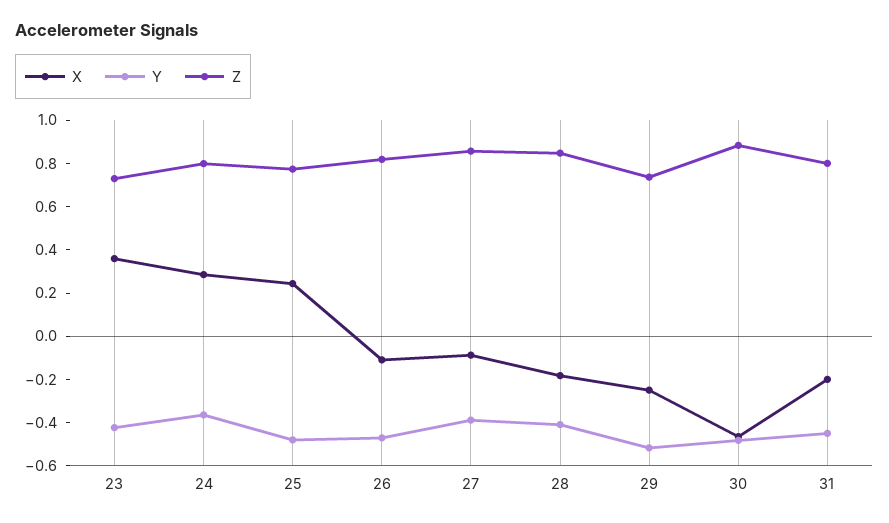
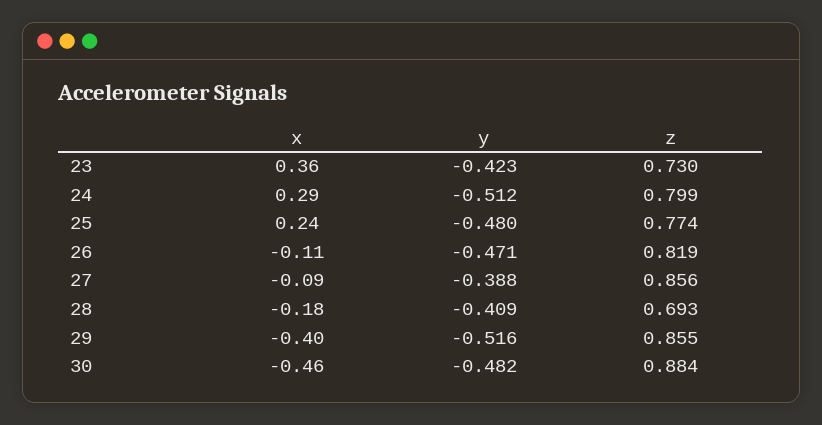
Y, 24: -0.35 -> -0.512
Z, 28: 0.85 -> 0.693
X, 29: -0.25 -> -0.4
Z, 29: 0.75 -> 0.855
X, 31: -0.2 -> none
Y, 31: -0.45 -> none
Z, 31: 0.8 -> none

